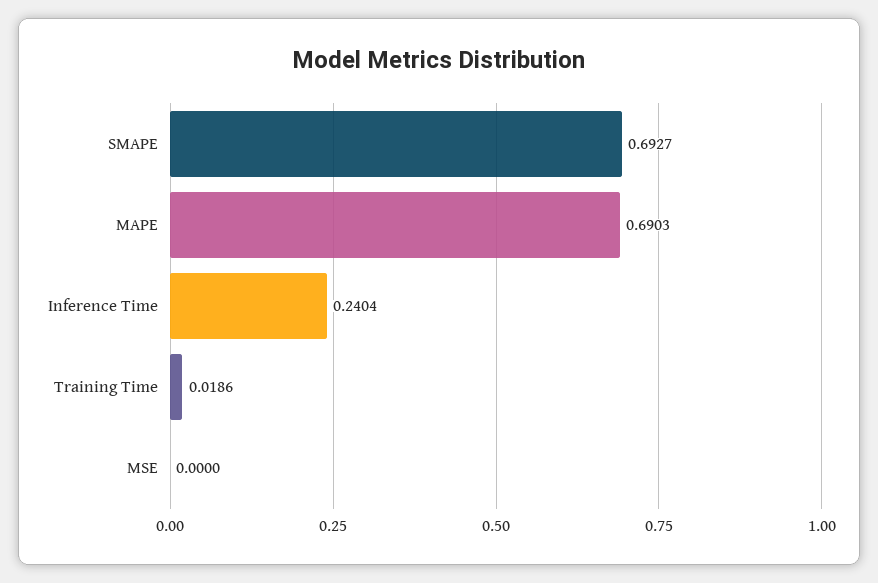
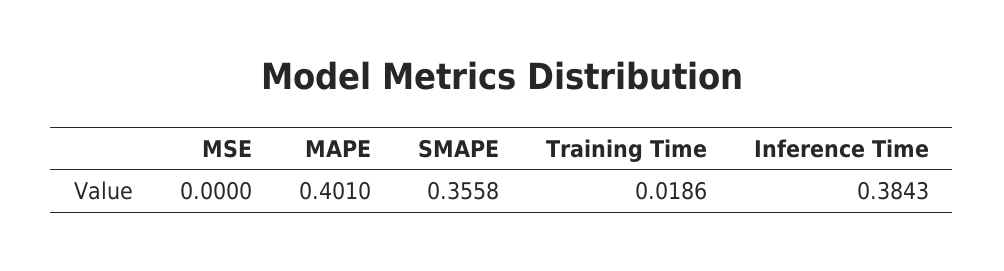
SMAPE: 0.6927 -> 0.3558
MAPE: 0.6903 -> 0.401
Inference Time: 0.2404 -> 0.3843

